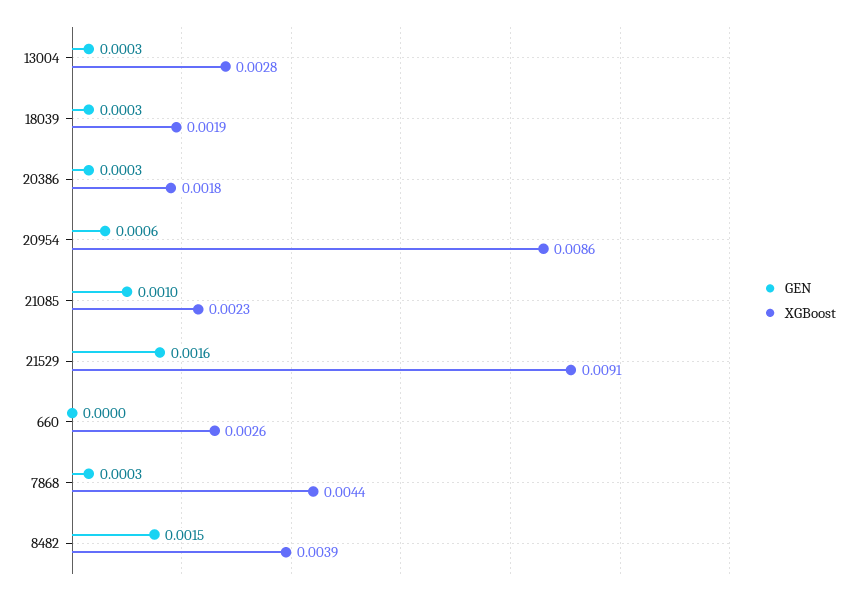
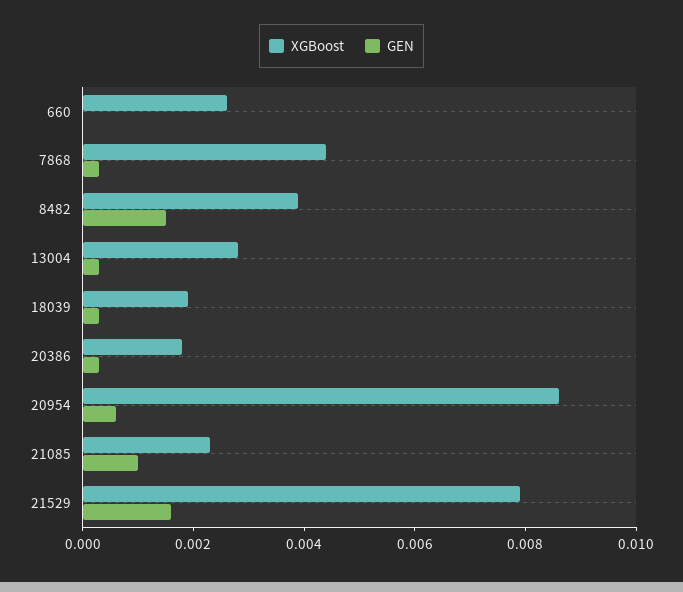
XGBoost, 21529: 0.0091 -> 0.008

